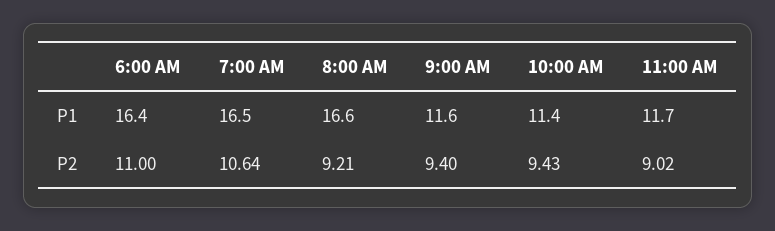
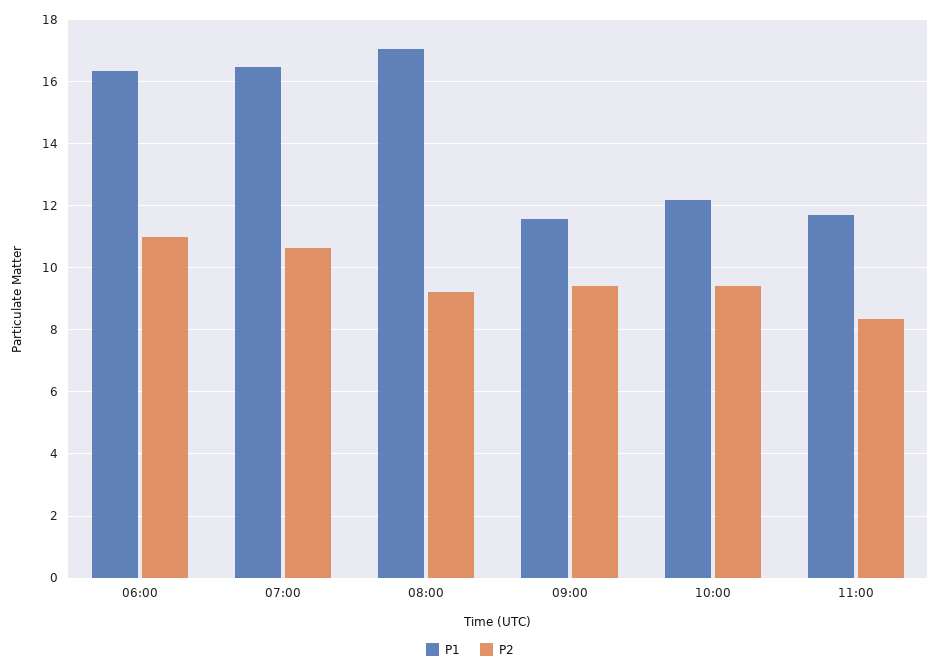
P1, 8:00 AM: 16.6 -> 17
P1, 10:00 AM: 11.4 -> 12.2
P2, 11:00 AM: 9.02 -> 8.4

